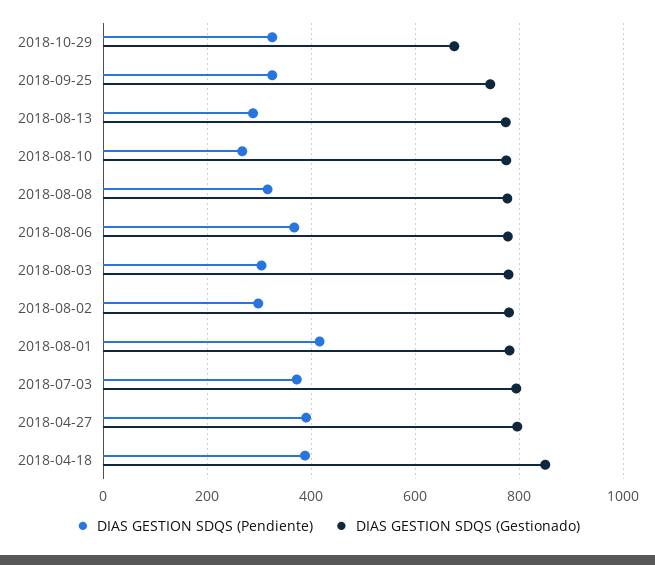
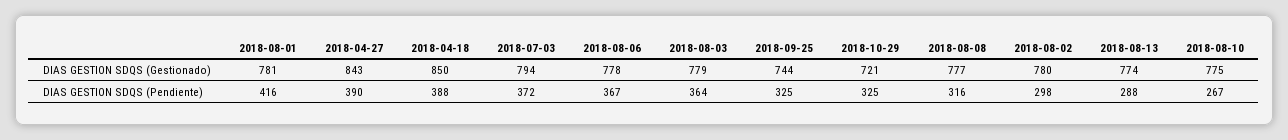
DIAS GESTION SDQS (Gestionado), 2018-10-29: 680 -> 721
DIAS GESTION SDQS (Pendiente), 2018-08-03: 300 -> 364
DIAS GESTION SDQS (Gestionado), 2018-04-27: 800 -> 843

